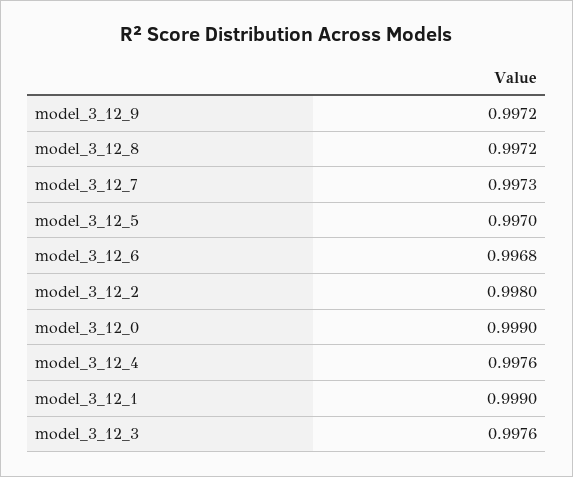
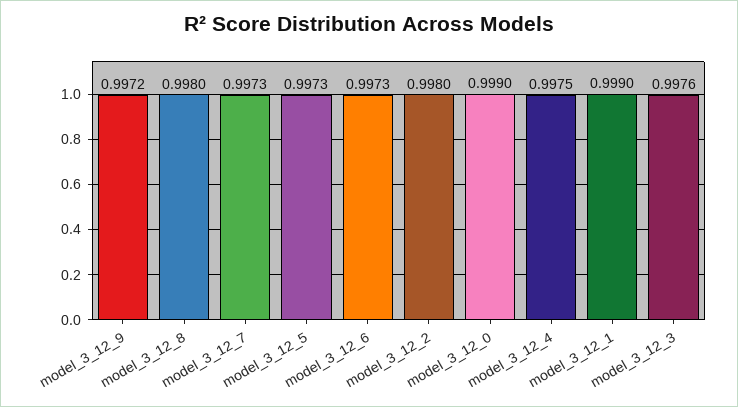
model_3_12_8: 0.9972 -> 0.998
model_3_12_5: 0.997 -> 0.9973
model_3_12_6: 0.9968 -> 0.9973
model_3_12_4: 0.9976 -> 0.9975

